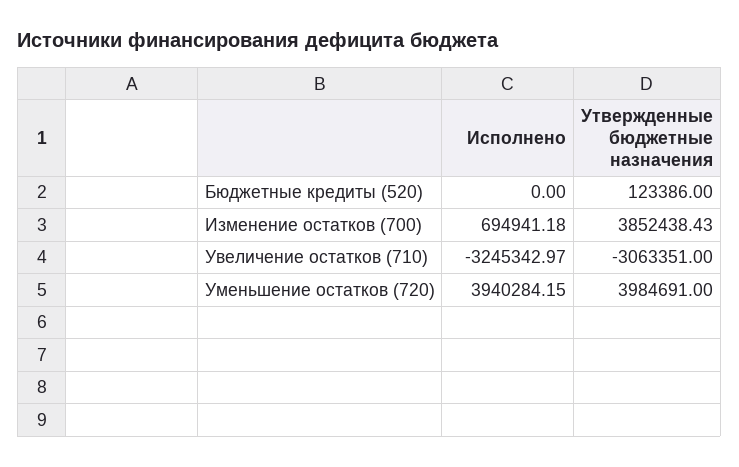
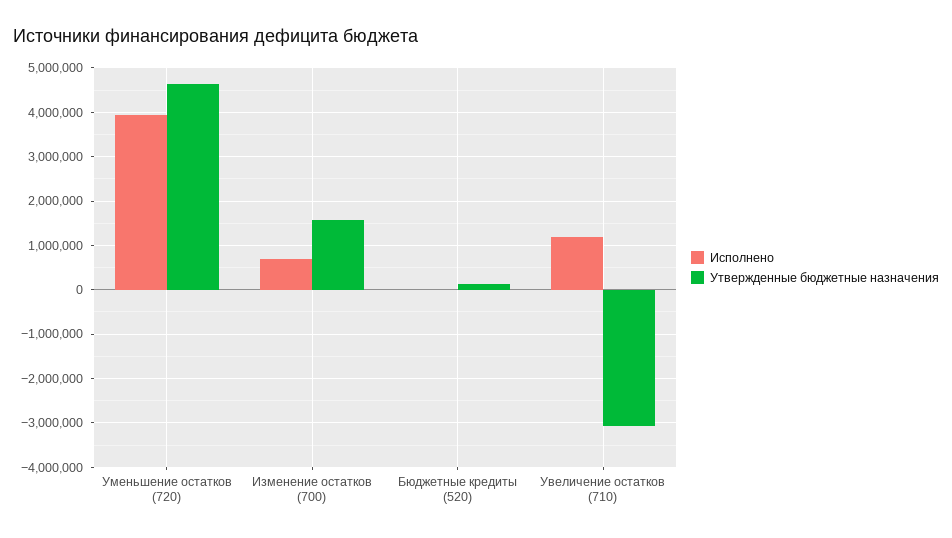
Утвержденные бюджетные назначения, Изменение остатков (700): 3852438.43 -> 1600000
Исполнено, Увеличение остатков (710): -3245342.97 -> 1200000
Утвержденные бюджетные назначения, Уменьшение остатков (720): 3984691 -> 4600000

